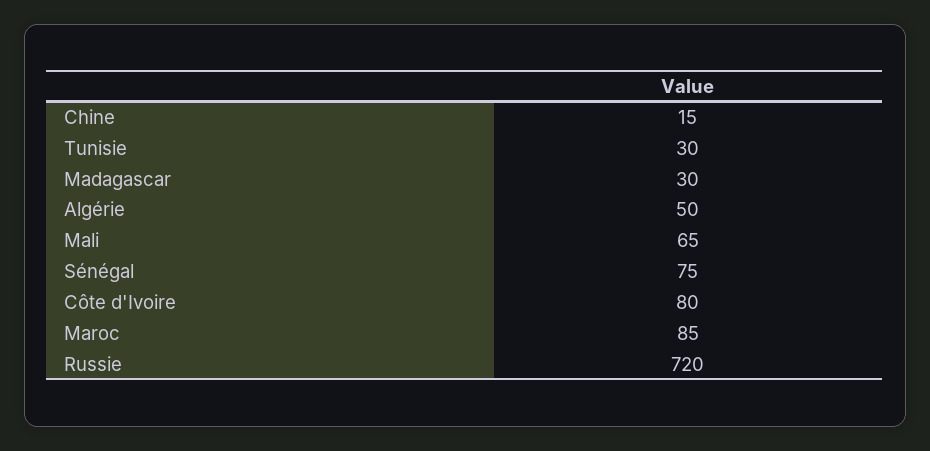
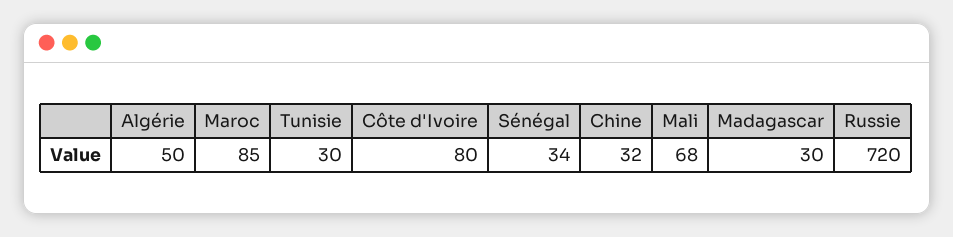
Chine: 15 -> 32
Mali: 65 -> 68
Sénégal: 75 -> 34

